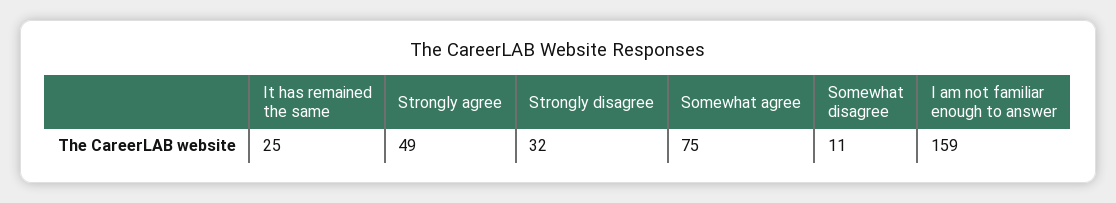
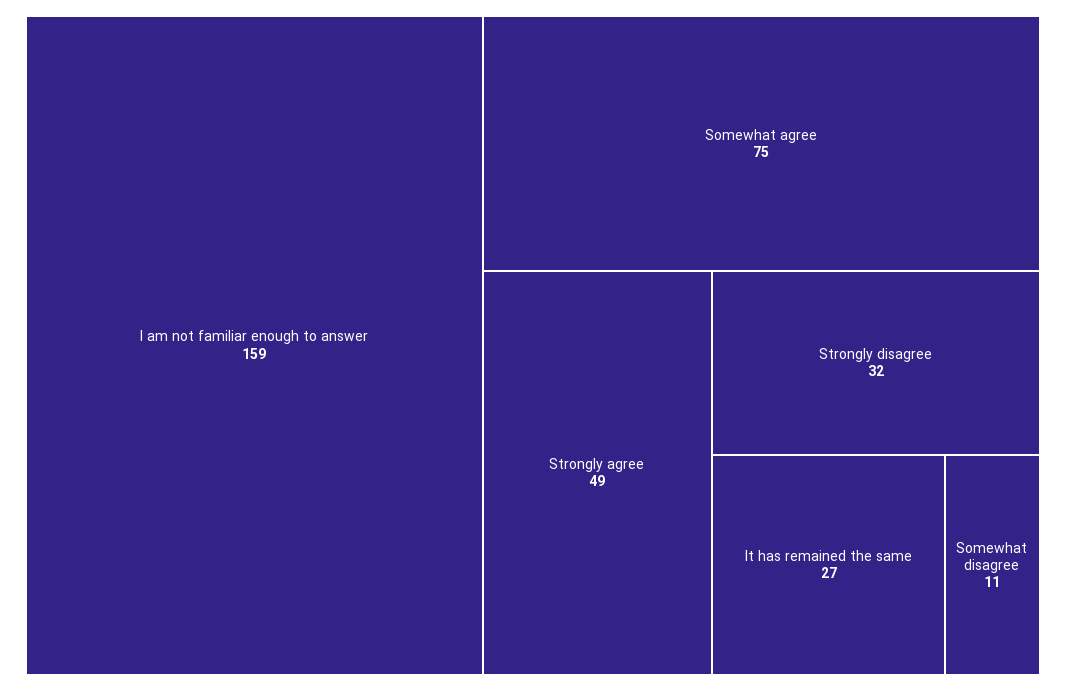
It has remained the same: 25 -> 27

